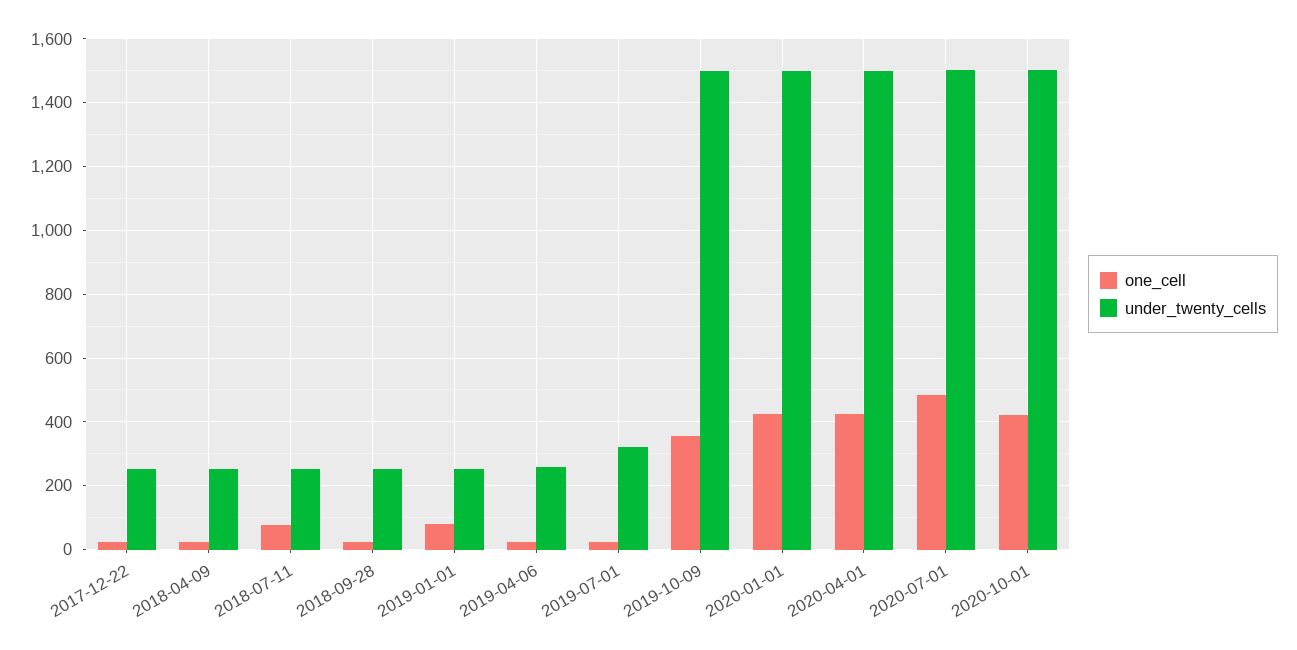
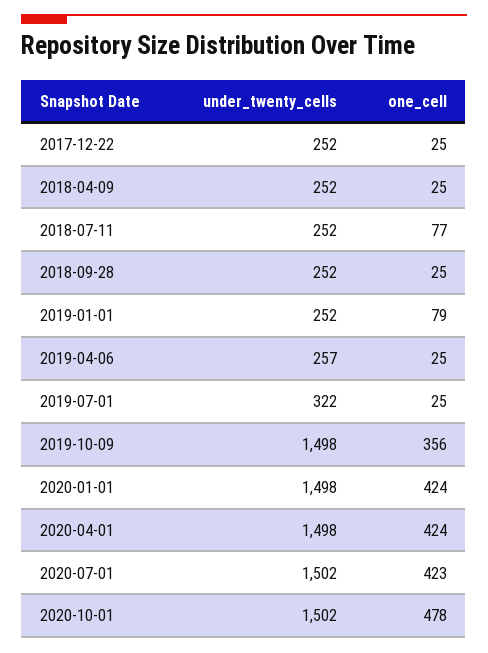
one_cell, 2020-07-01: 480 -> 423
one_cell, 2020-10-01: 420 -> 478

